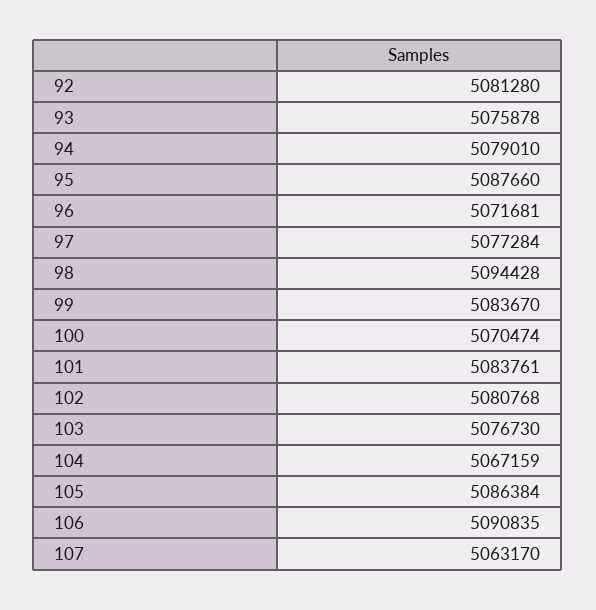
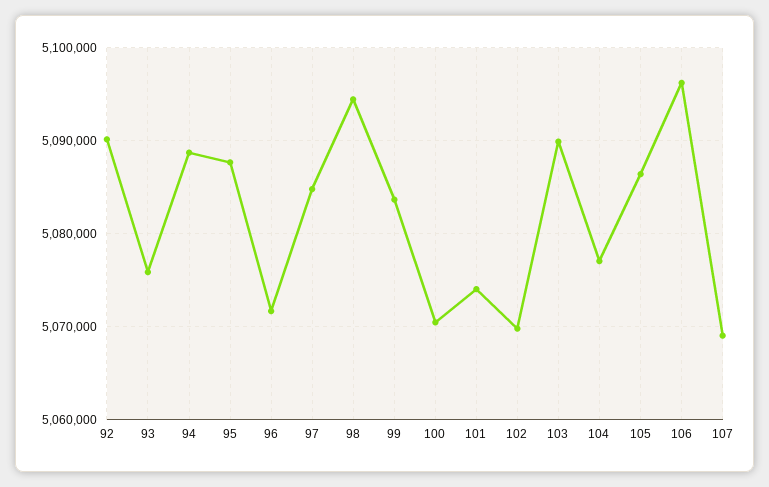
92: 5081280 -> 5090000
94: 5079010 -> 5089000
97: 5077284 -> 5085000
101: 5083761 -> 5074000
102: 5080768 -> 5070000
103: 5076730 -> 5090000
104: 5067159 -> 5077000
106: 5090835 -> 5096000
107: 5063170 -> 5069000

